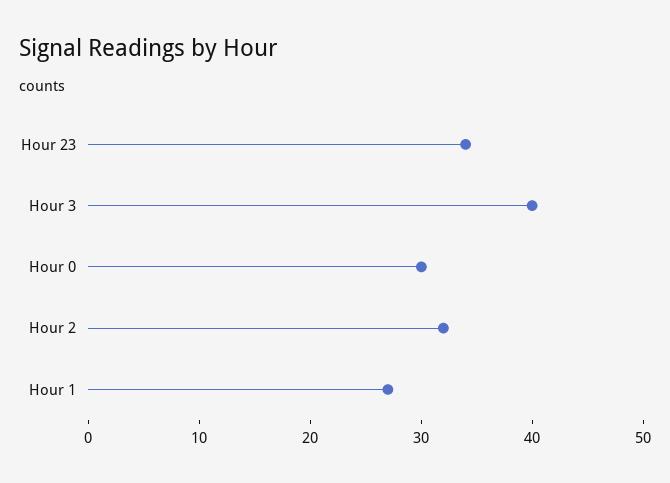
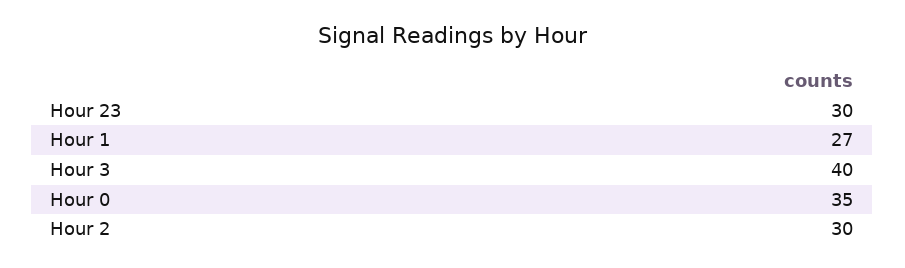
Hour 23: 34 -> 30
Hour 0: 30 -> 35
Hour 2: 32 -> 30

